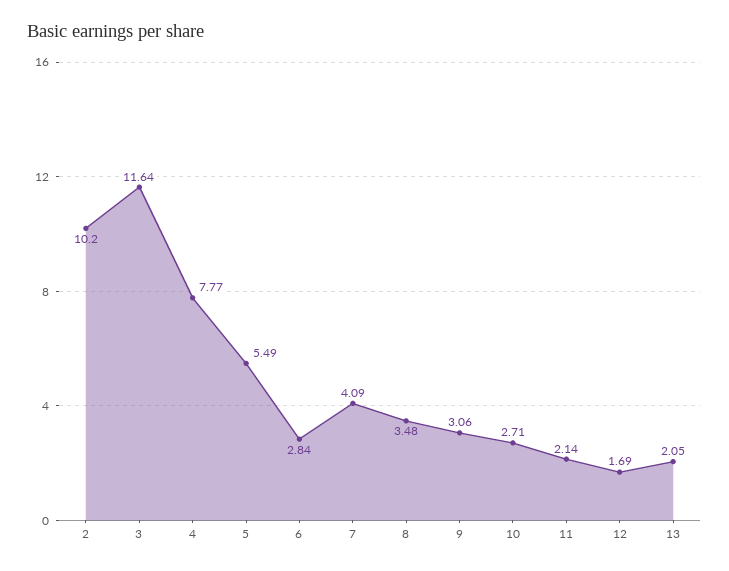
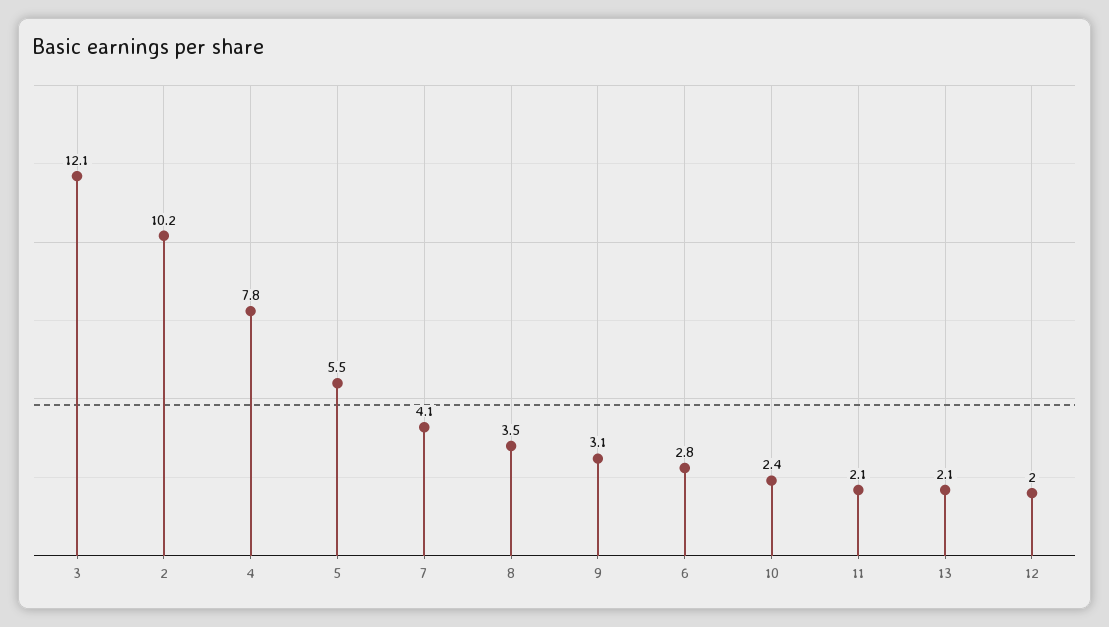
3: 11.64 -> 12.1
10: 2.71 -> 2.4
12: 1.69 -> 2

